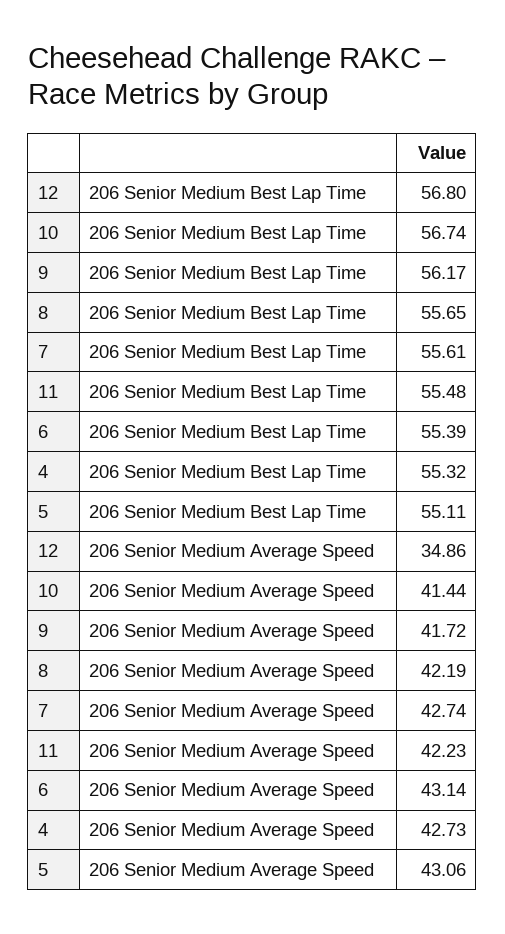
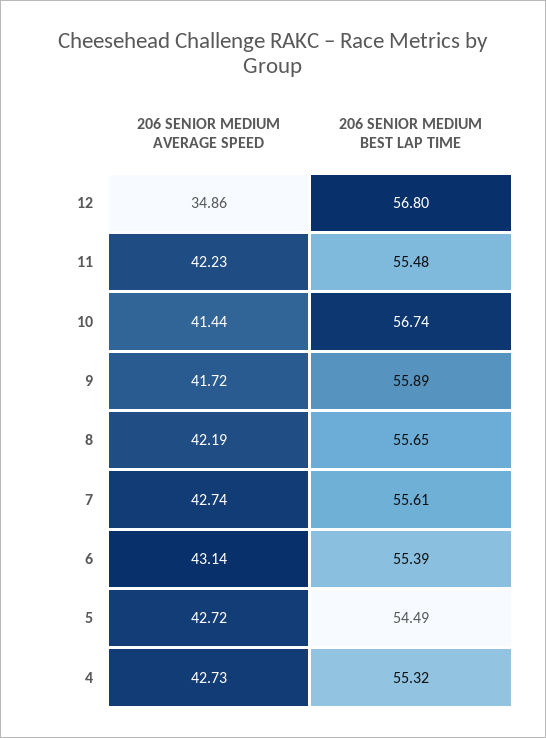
9, 206 Senior Medium Best Lap Time: 56.17 -> 55.89
5, 206 Senior Medium Best Lap Time: 55.11 -> 54.49
5, 206 Senior Medium Average Speed: 43.06 -> 42.72

